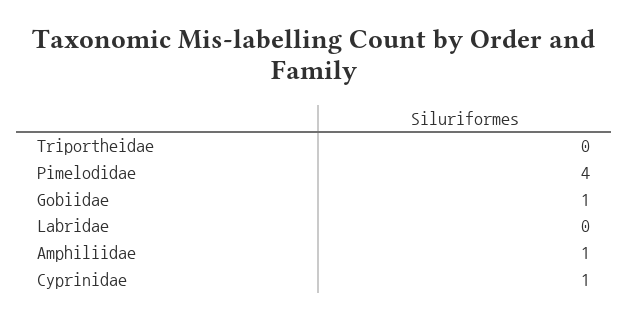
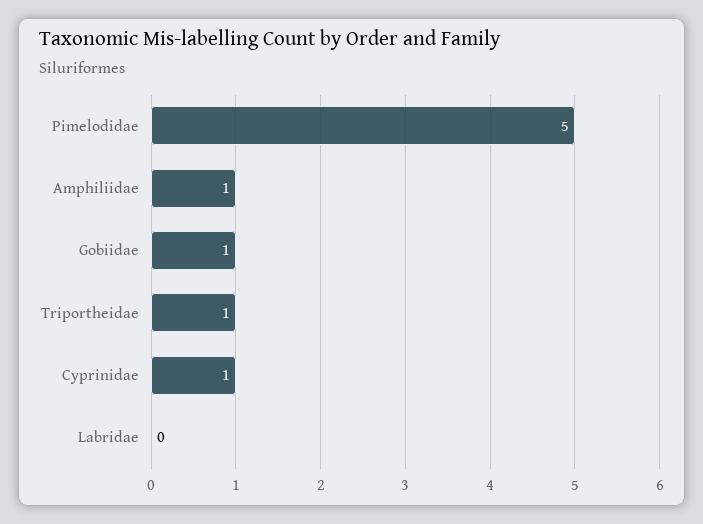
Triportheidae: 0 -> 1
Pimelodidae: 4 -> 5

